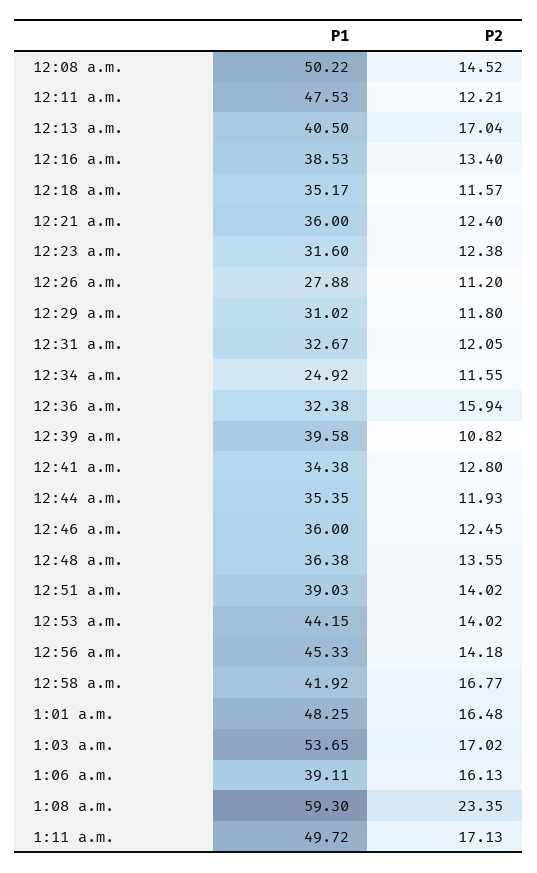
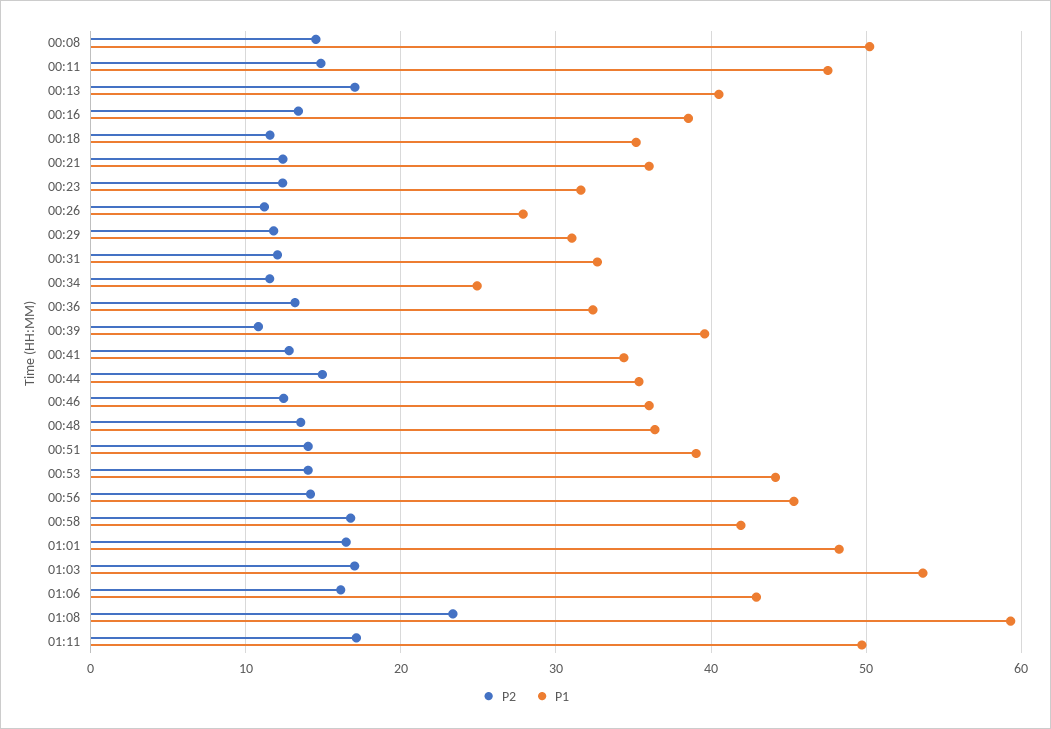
P2, 12:11 a.m.: 12.21 -> 15
P2, 12:36 a.m.: 15.94 -> 13
P2, 12:44 a.m.: 11.93 -> 15
P1, 1:06 a.m.: 39.11 -> 43

